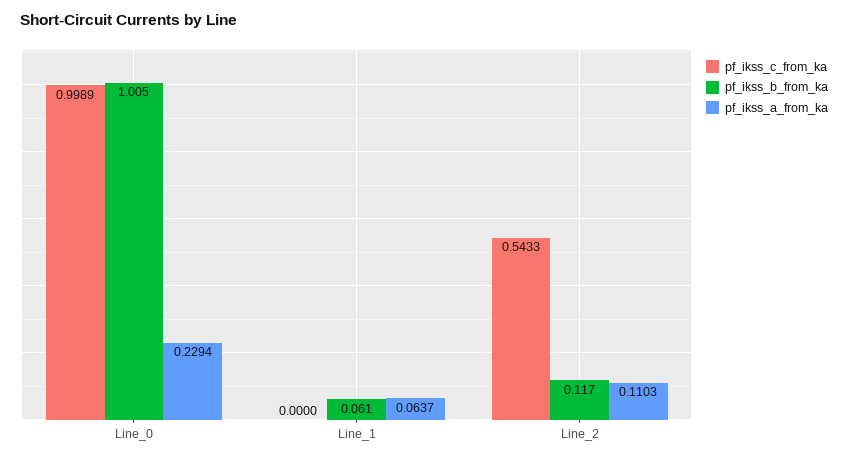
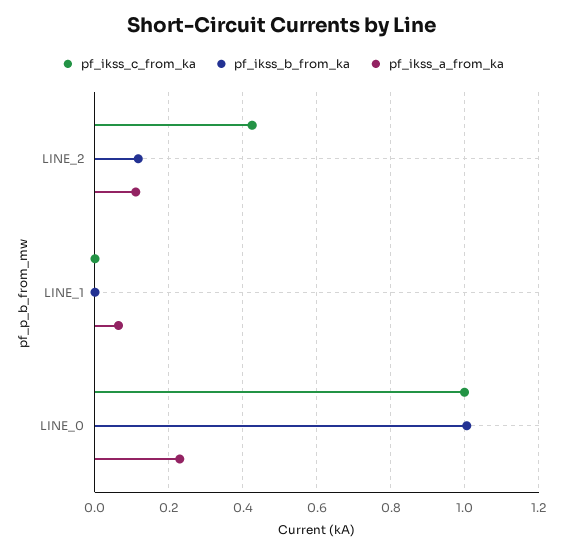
pf_ikss_b_from_ka, Line_1: 0.061 -> 0
pf_ikss_c_from_ka, Line_2: 0.5433 -> 0.42

